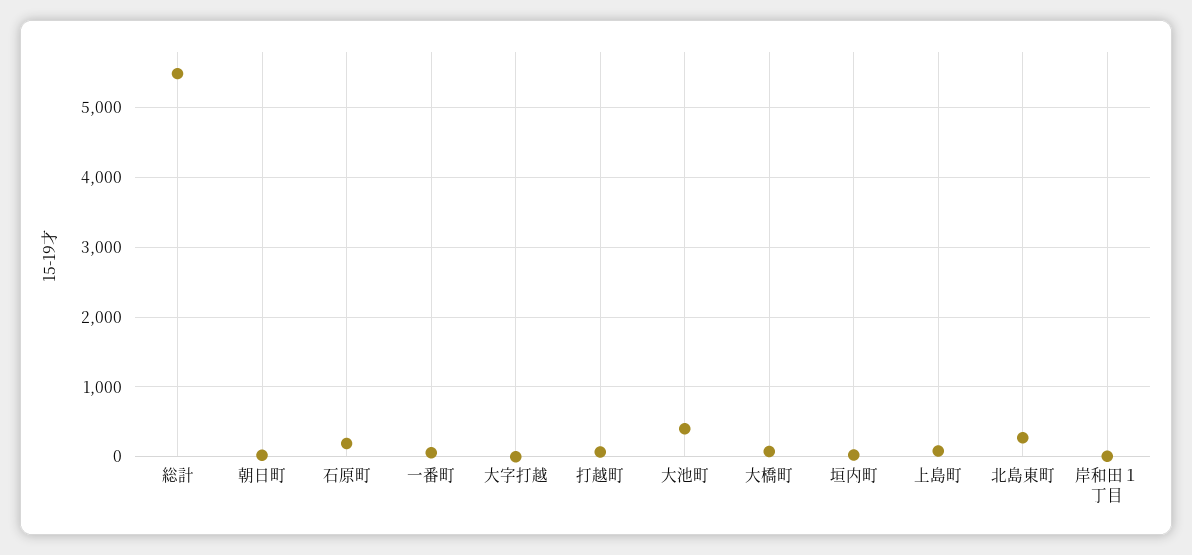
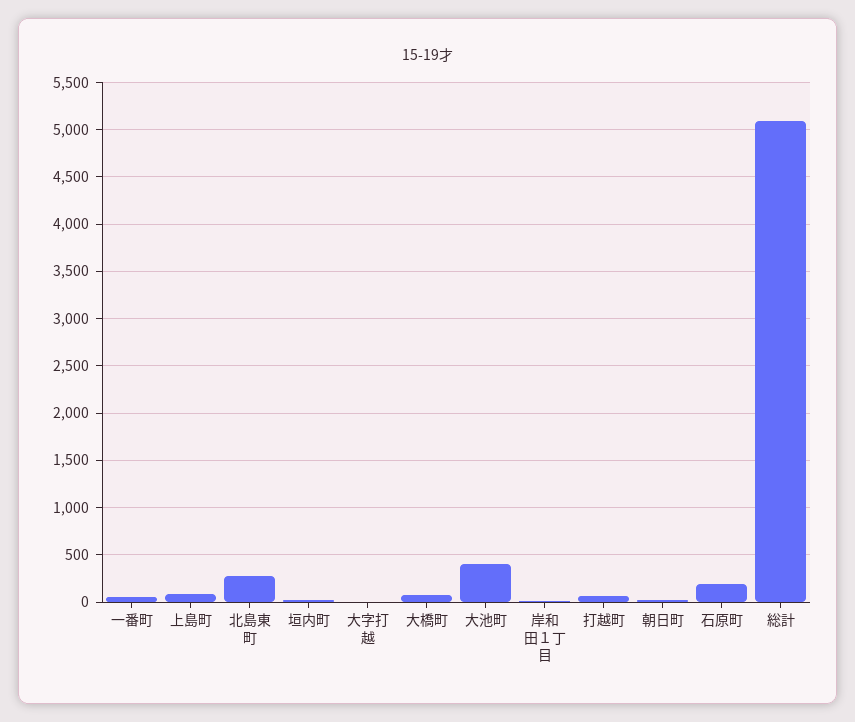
総計: 5500 -> 5100

